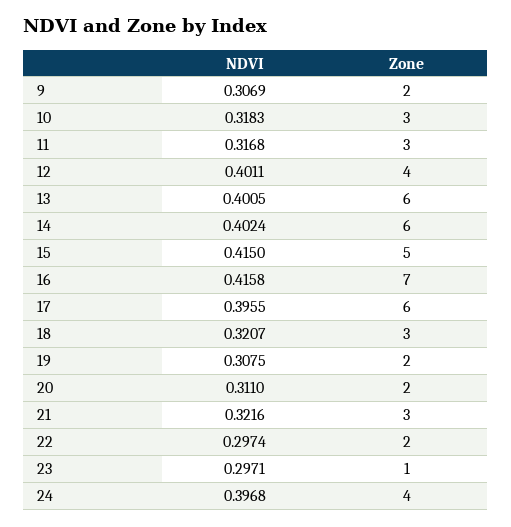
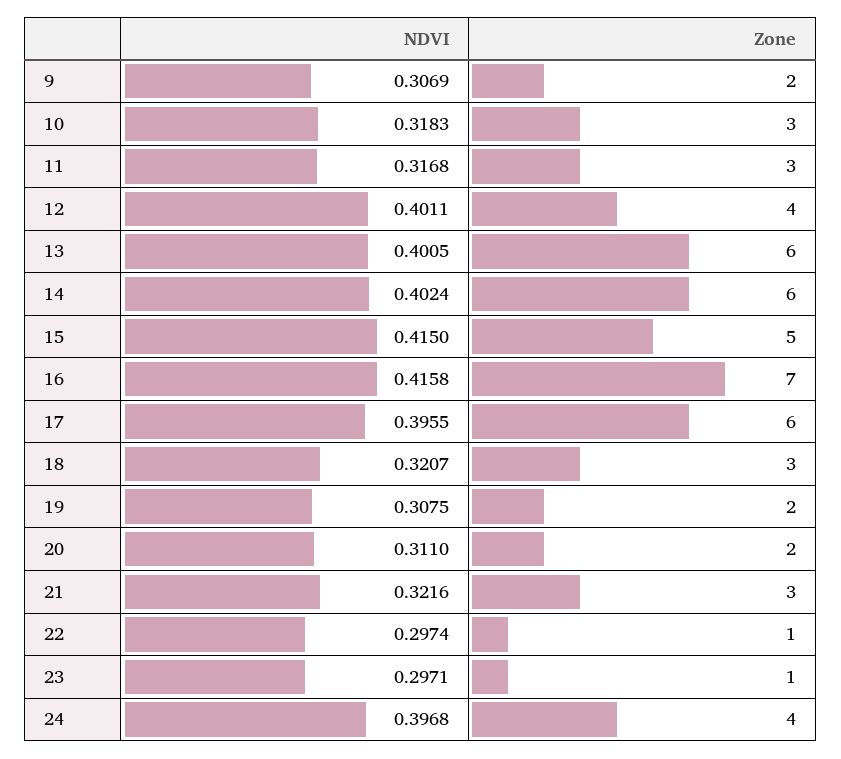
Zone, 22: 2 -> 1

